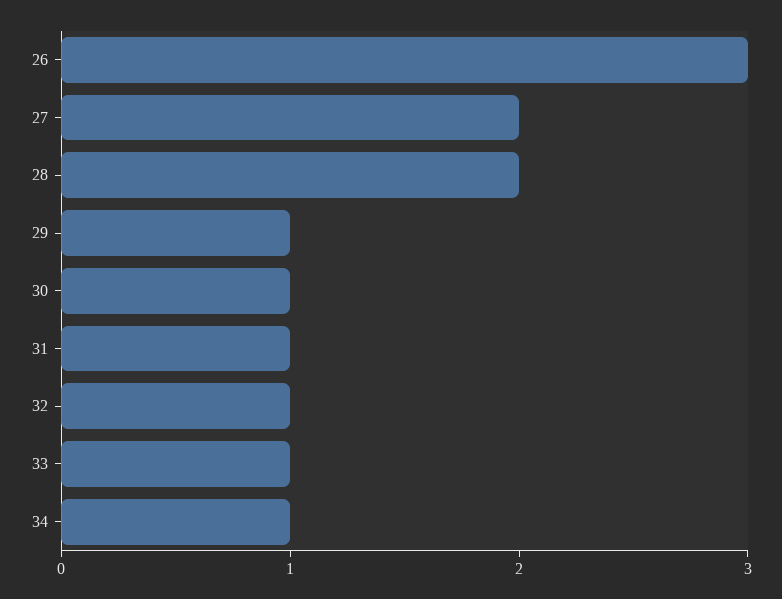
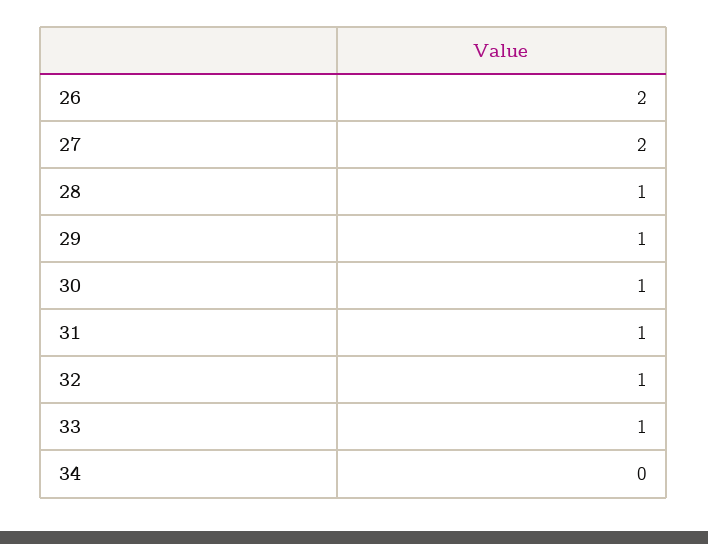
26: 3 -> 2
28: 2 -> 1
34: 1 -> 0

